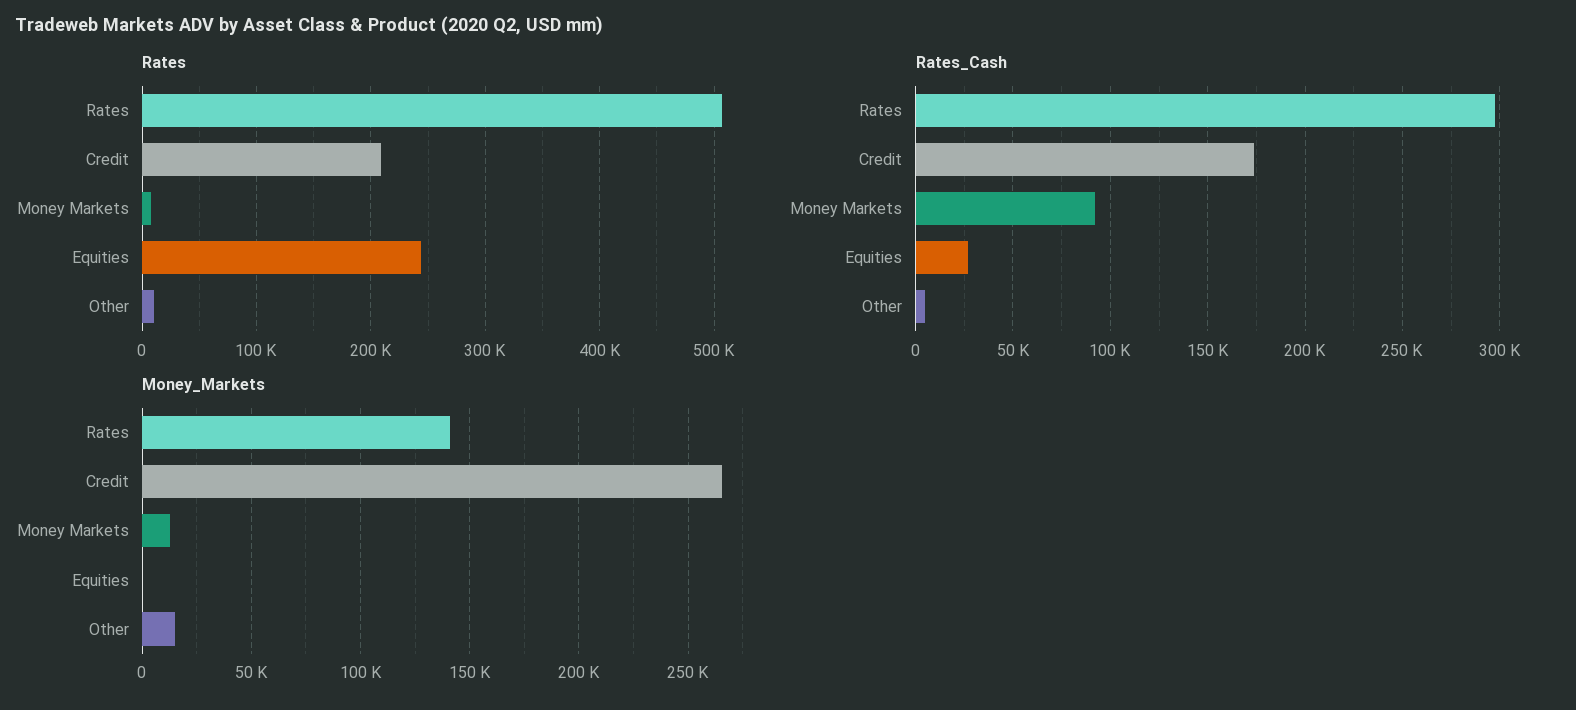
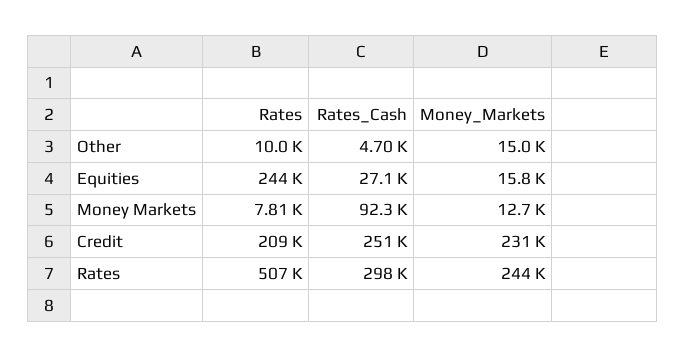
Rates_Cash, Credit: 175000 -> 251000
Money_Markets, Rates: 140000 -> 244000
Money_Markets, Credit: 265000 -> 231000
Money_Markets, Equities: 0 -> 15800

